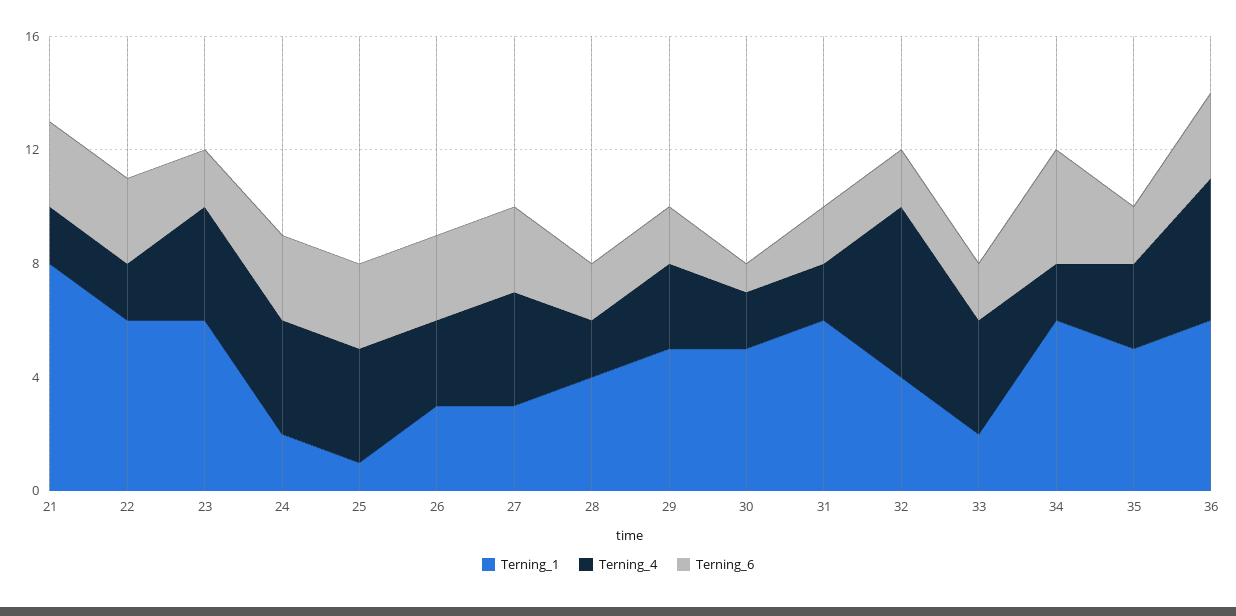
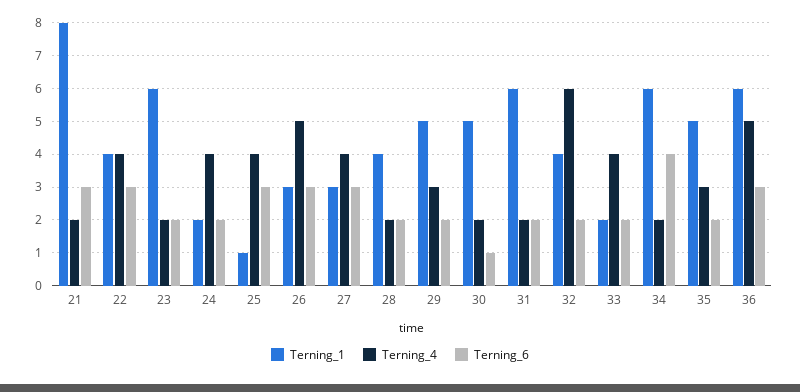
Terning_1, 22: 6 -> 4
Terning_4, 22: 2 -> 4
Terning_4, 23: 4 -> 2
Terning_6, 24: 3 -> 2
Terning_4, 26: 3 -> 5

